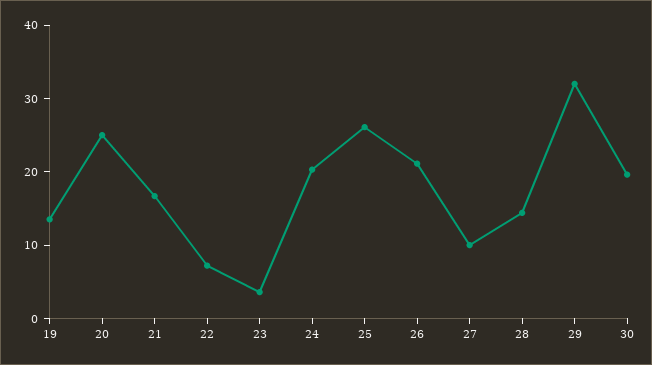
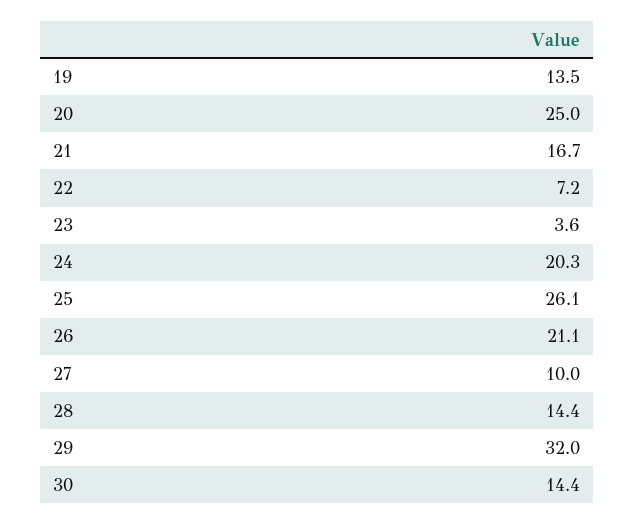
30: 20 -> 14.4

